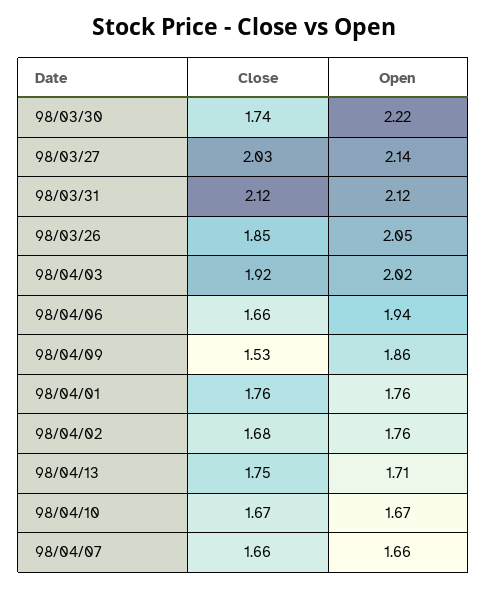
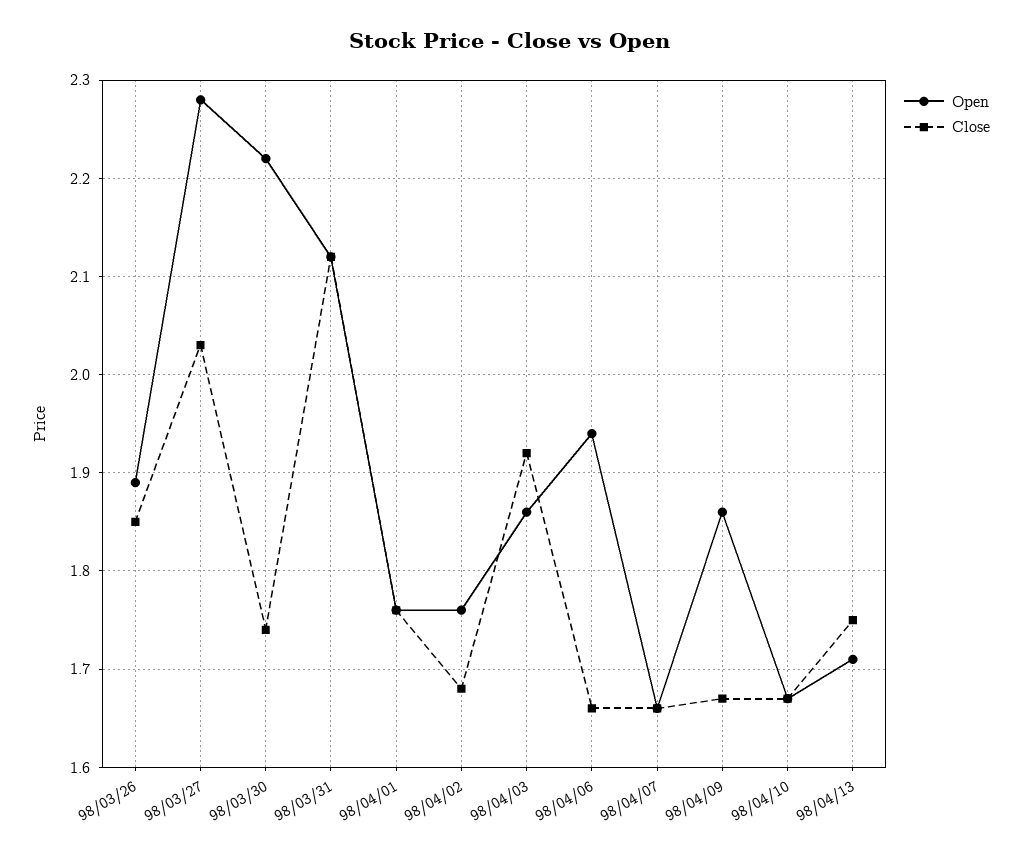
Open, 98/03/27: 2.14 -> 2.28
Open, 98/03/26: 2.05 -> 1.89
Open, 98/04/03: 2.02 -> 1.86
Close, 98/04/09: 1.53 -> 1.67

